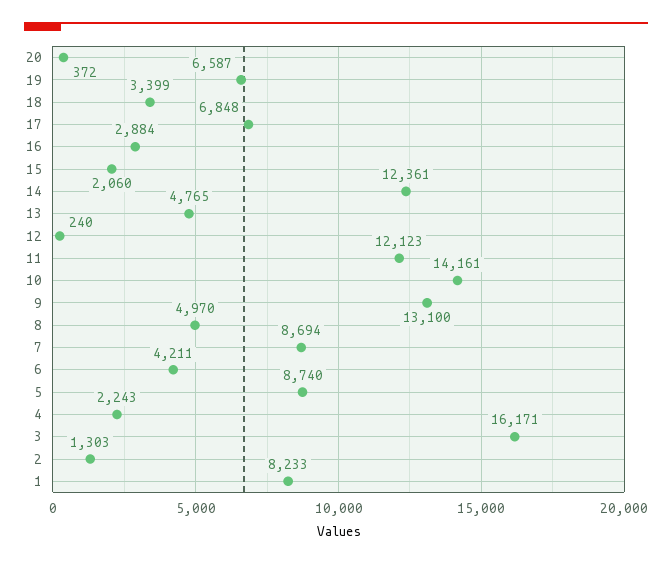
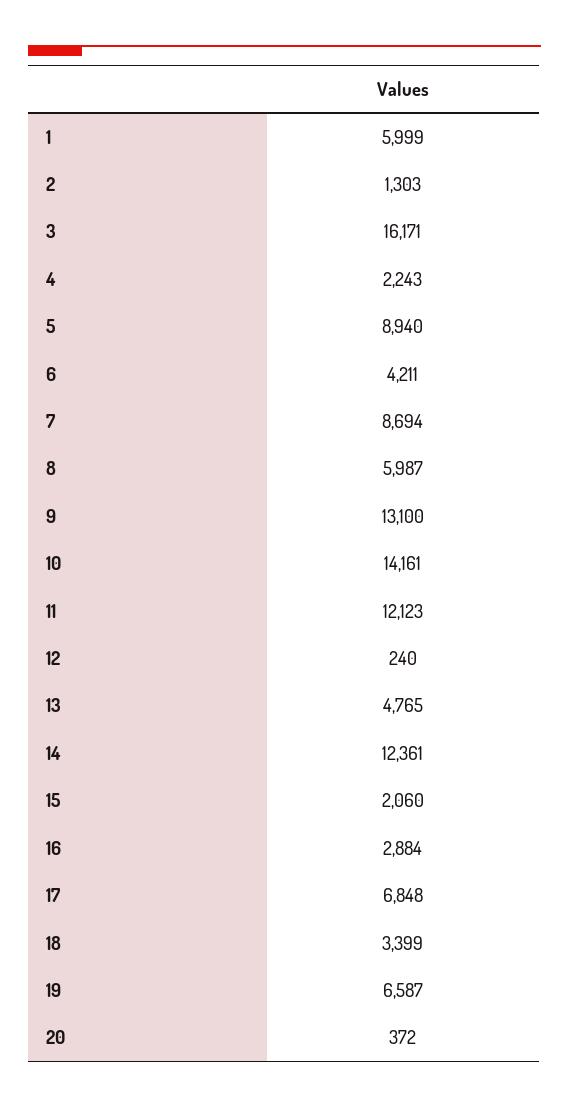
8: 4970 -> 5987
5: 8740 -> 8940
1: 8233 -> 5999

